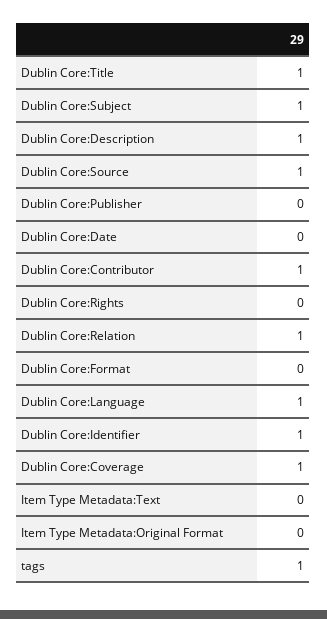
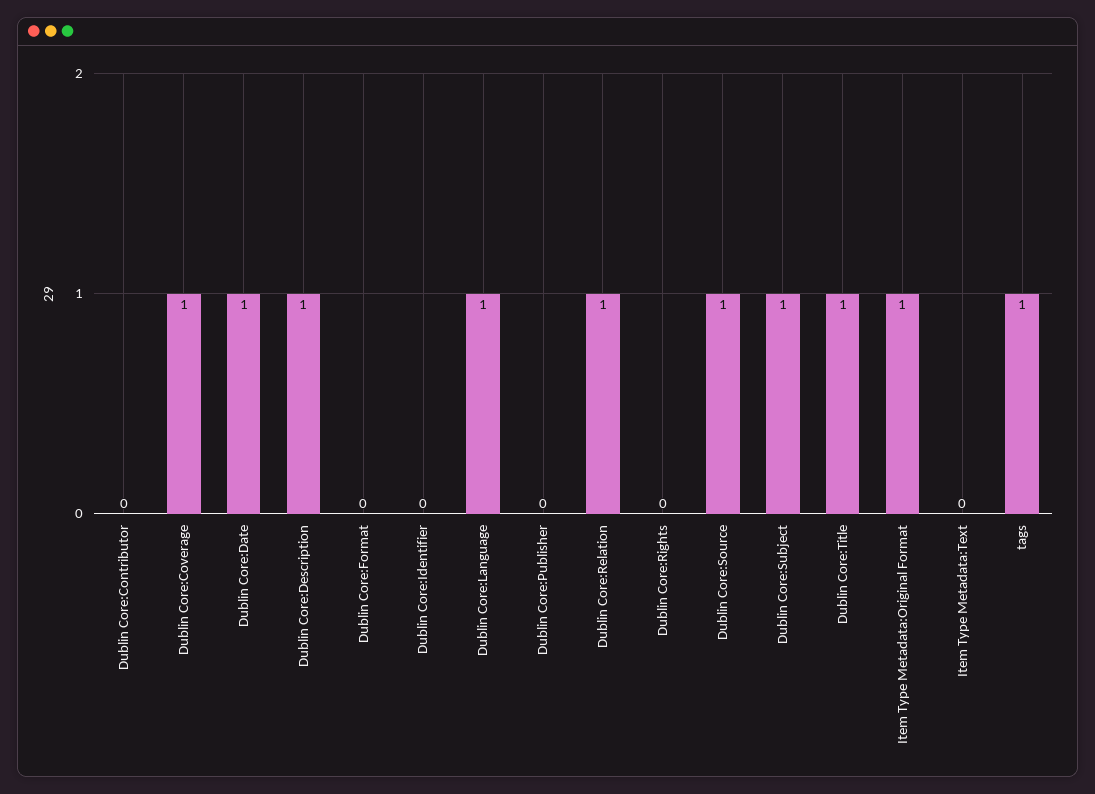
Dublin Core:Date: 0 -> 1
Dublin Core:Contributor: 1 -> 0
Dublin Core:Identifier: 1 -> 0
Item Type Metadata:Original Format: 0 -> 1

